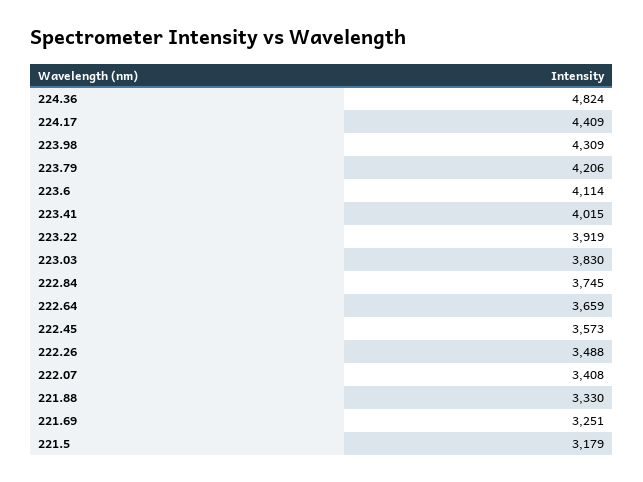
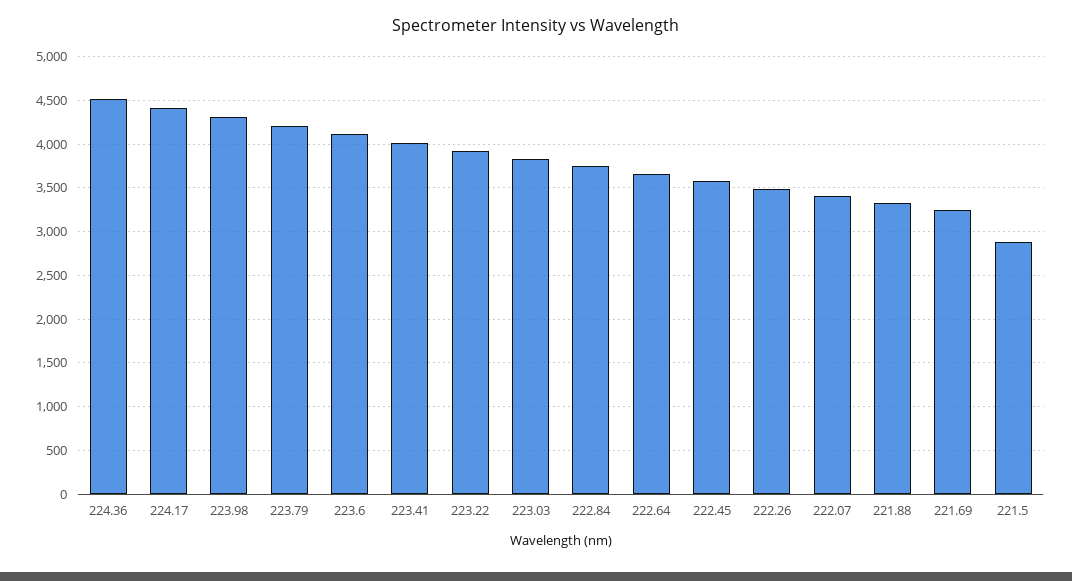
224.36: 4824 -> 4500
221.5: 3179 -> 2900

